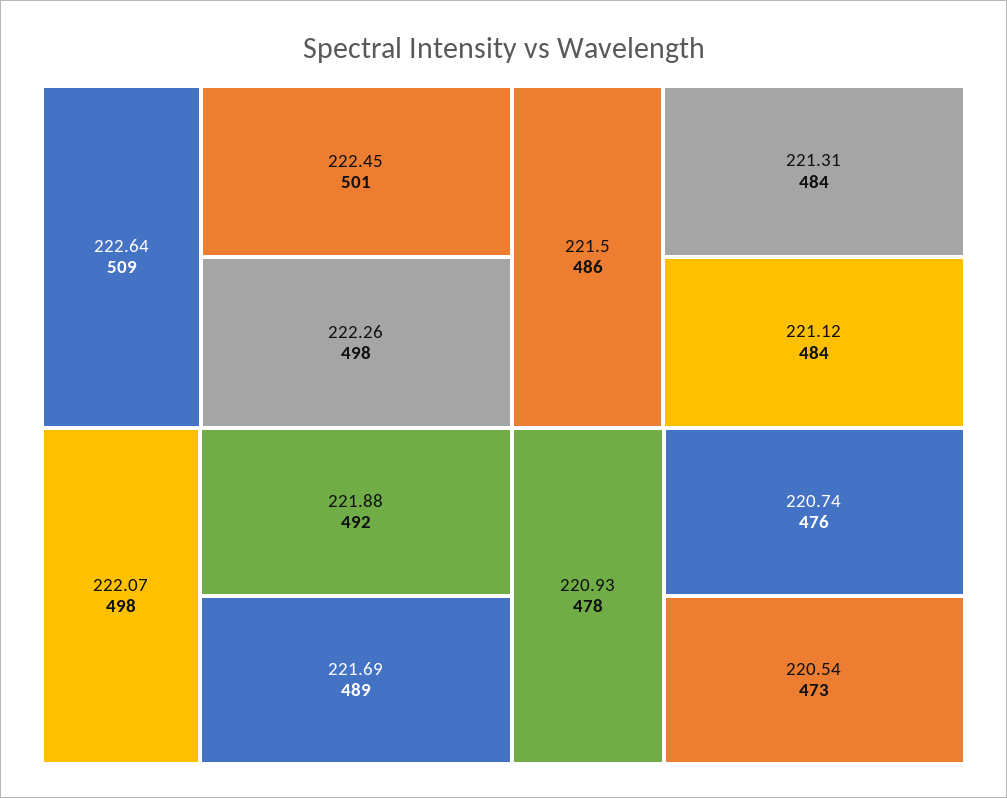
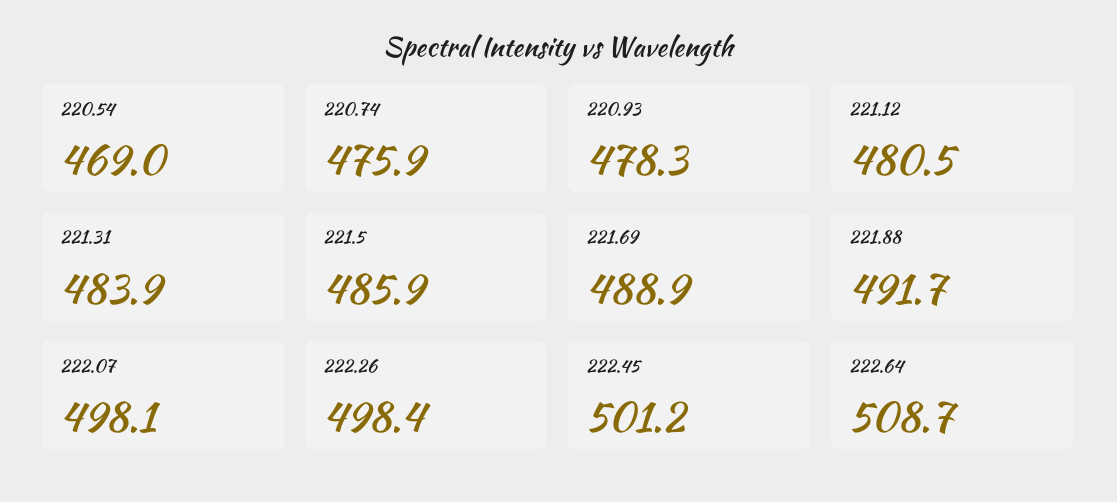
221.12: 484 -> 480.5
220.54: 473 -> 469

